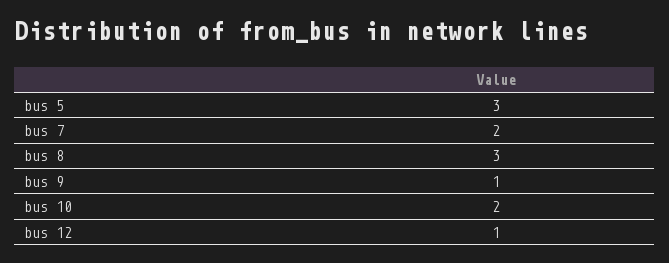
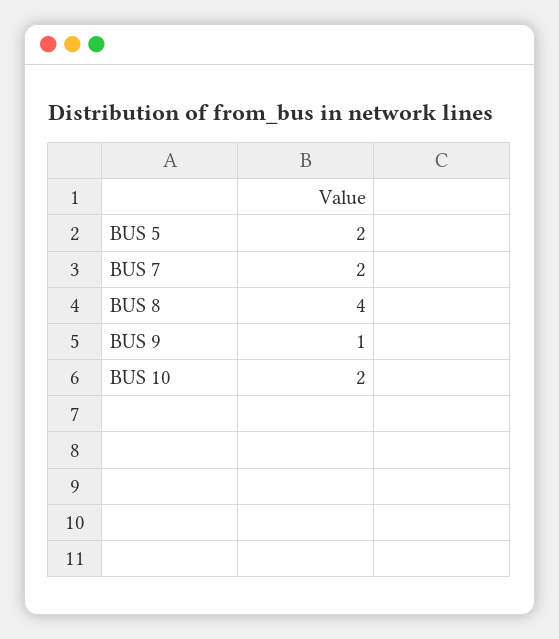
bus 5: 3 -> 2
bus 8: 3 -> 4
bus 12: 1 -> none

